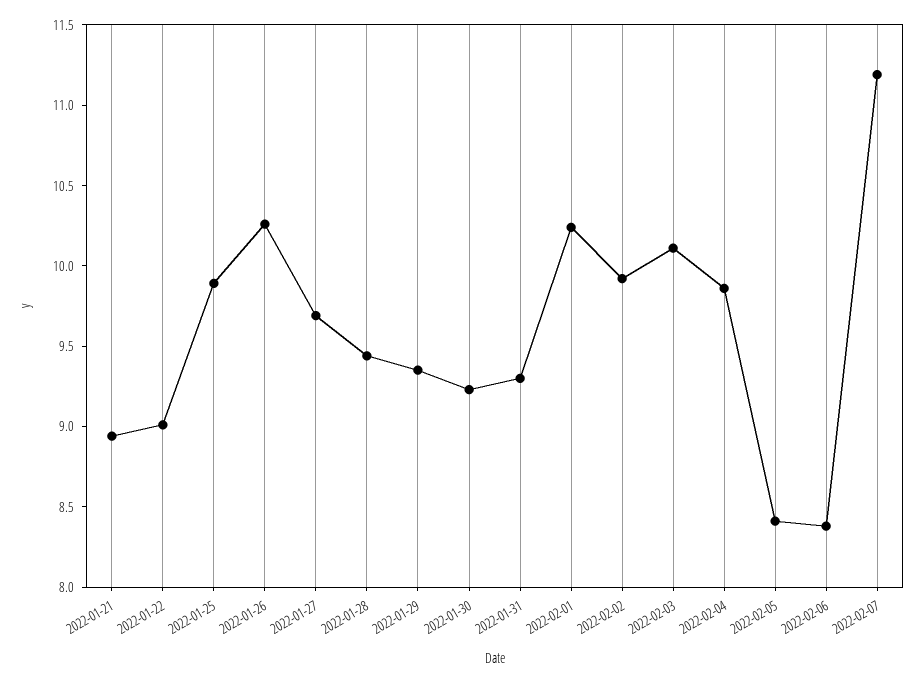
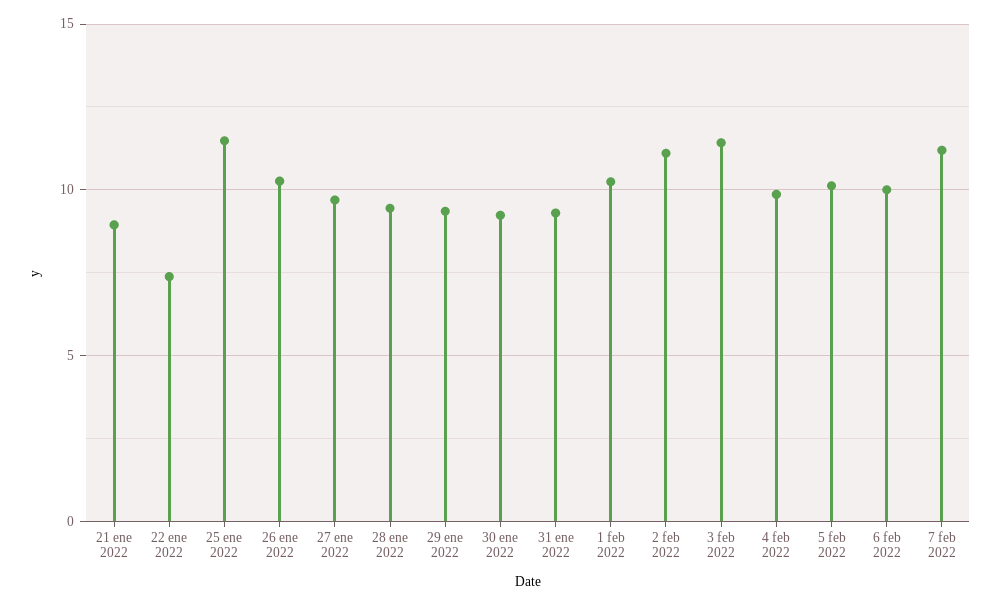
2022-01-22: 9 -> 7.5
2022-01-25: 9.9 -> 11.5
2022-02-02: 9.9 -> 11
2022-02-03: 10.1 -> 11.5
2022-02-05: 8.4 -> 10
2022-02-06: 8.4 -> 10

